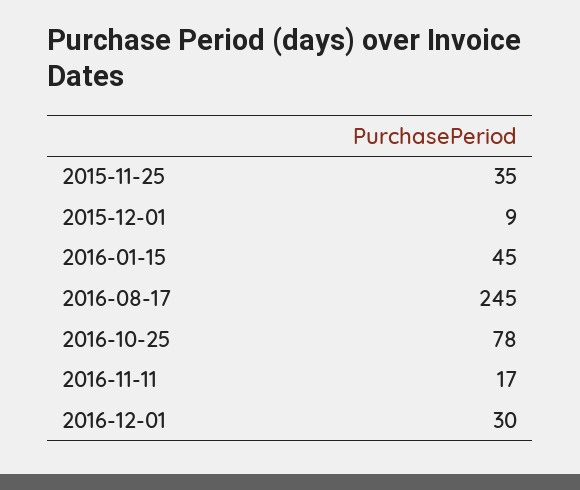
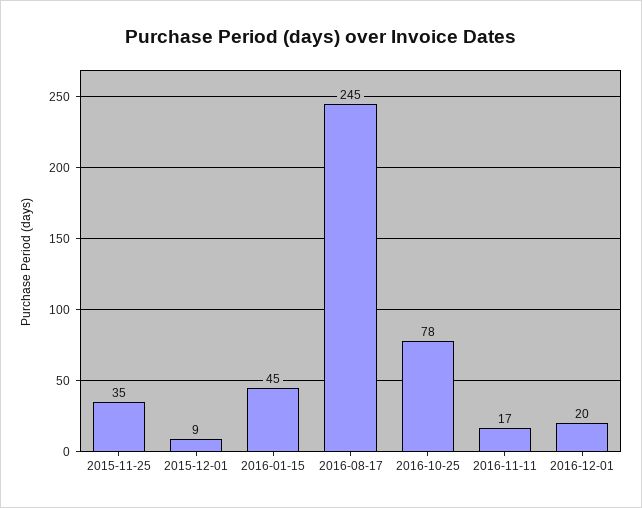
2016-12-01: 30 -> 20

